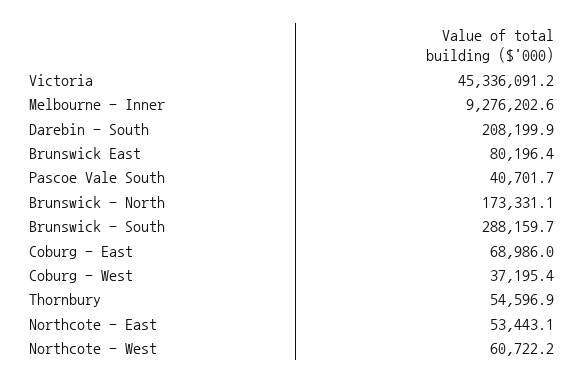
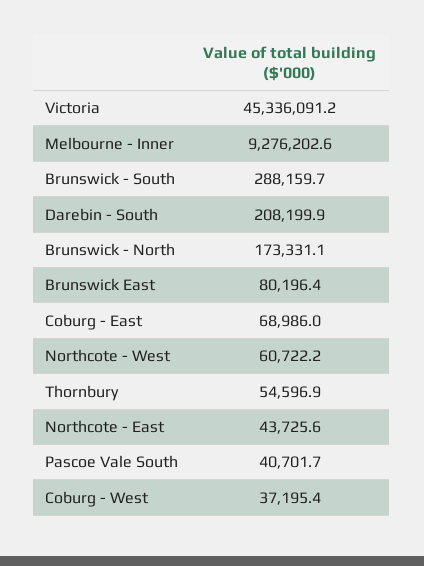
Northcote - East: 53443.1 -> 43725.6

